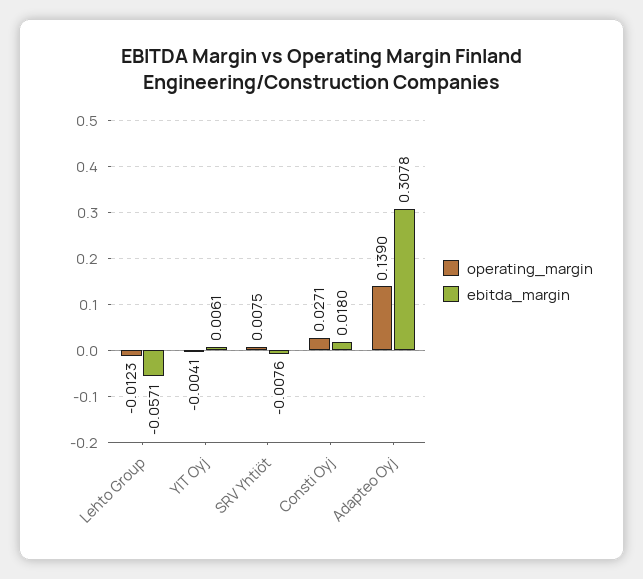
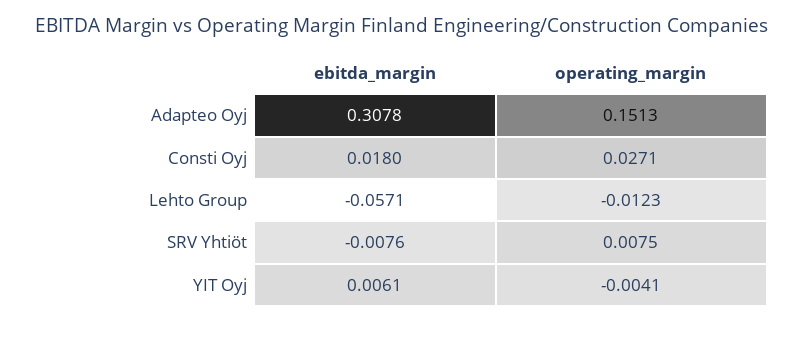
operating_margin, Adapteo Oyj: 0.139 -> 0.1513

